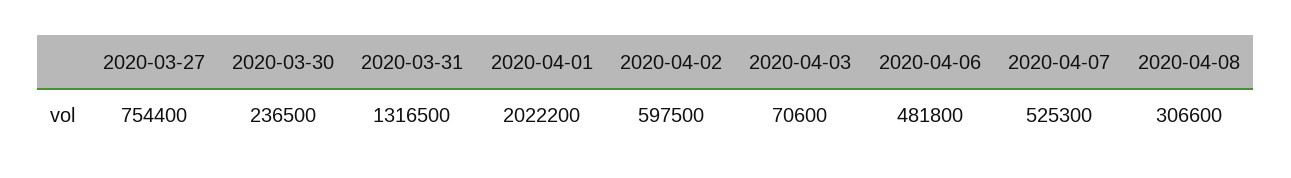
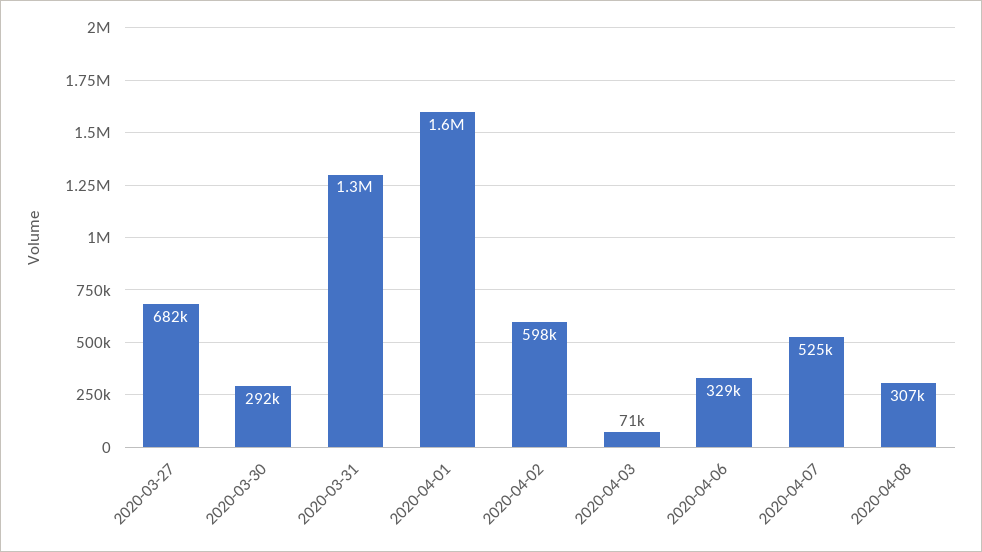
2020-03-27: 754400 -> 682000
2020-03-30: 236500 -> 292000
2020-04-01: 2022200 -> 1600000
2020-04-06: 481800 -> 329000

